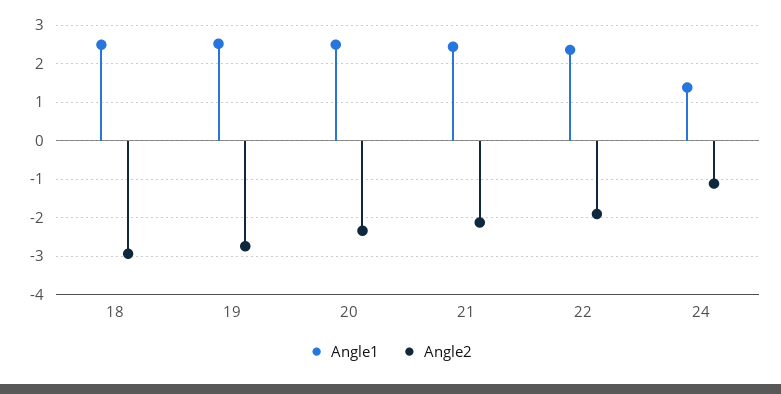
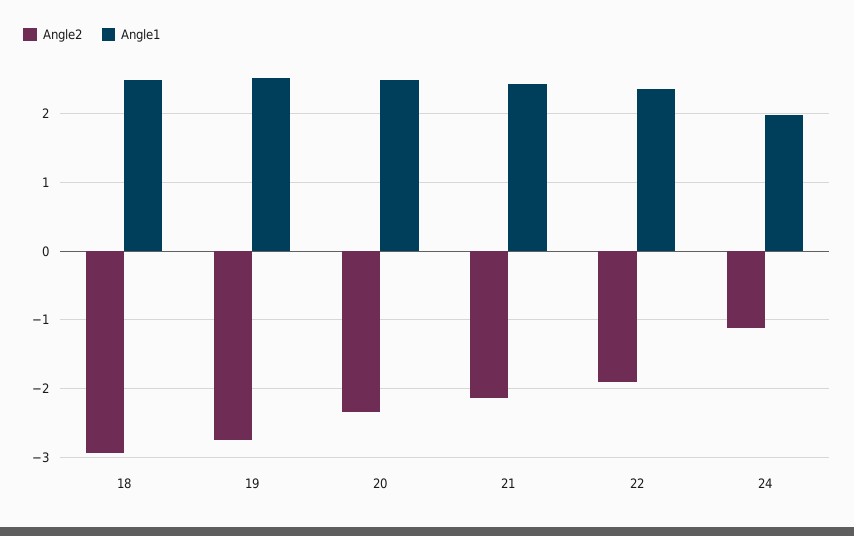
Angle1, 24: 1.4 -> 2

